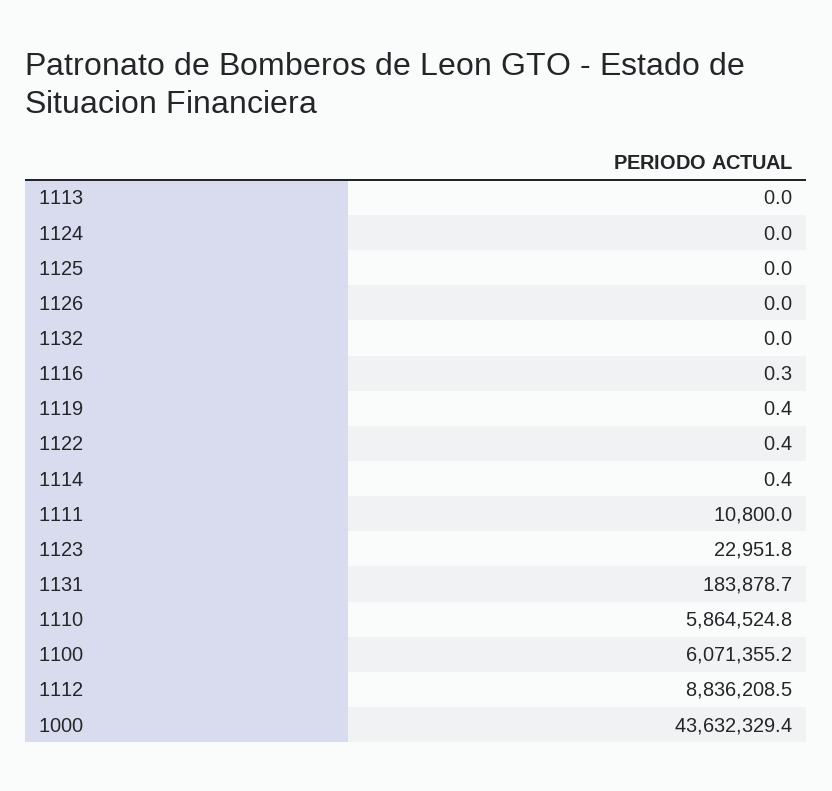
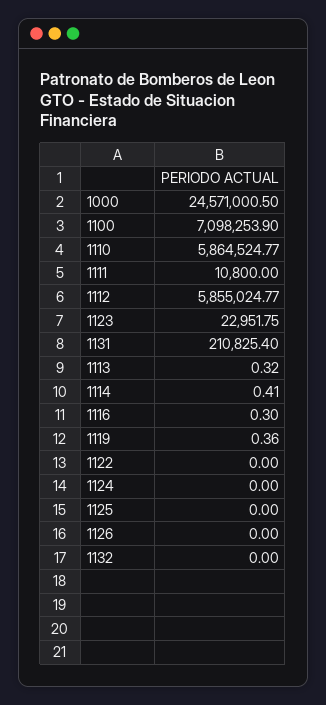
1113: 0 -> 0.32
1122: 0.4 -> 0
1131: 183878.7 -> 210825.4
1100: 6071355.2 -> 7098253.9
1112: 8836208.5 -> 5855024.77
1000: 43632329.4 -> 24571000.5

